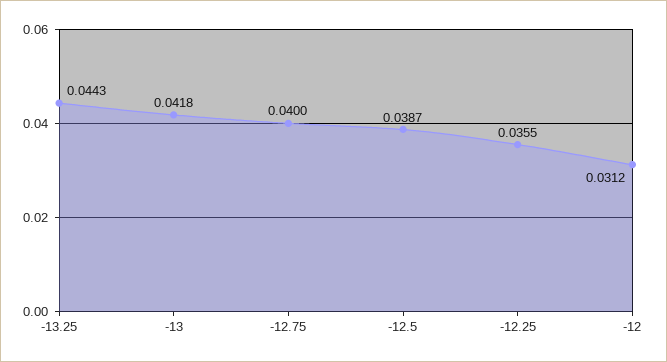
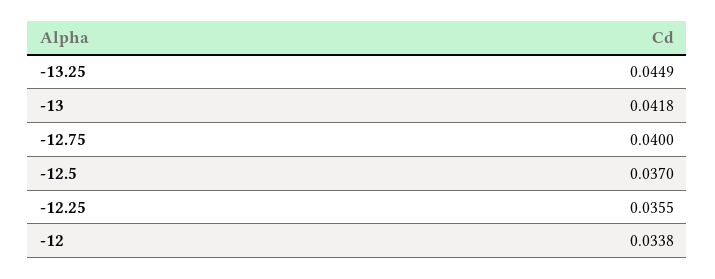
-13.25: 0.0443 -> 0.0449
-12.5: 0.0387 -> 0.037
-12: 0.0312 -> 0.0338

